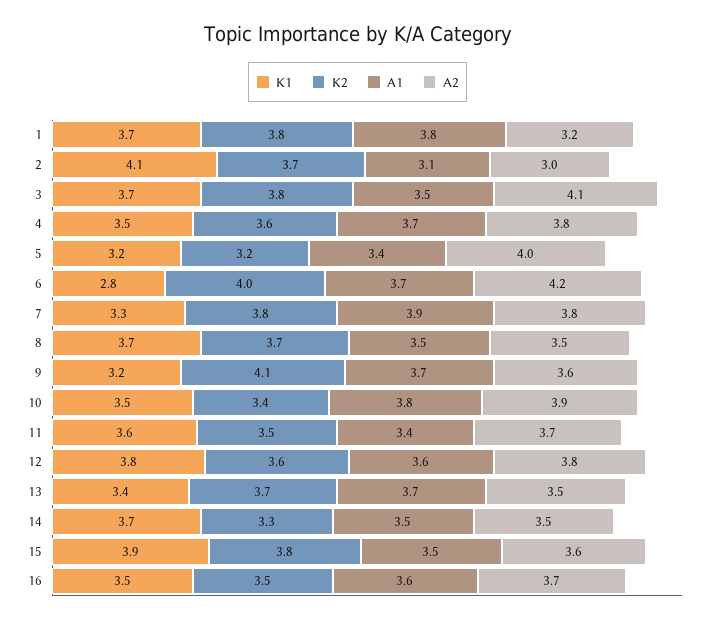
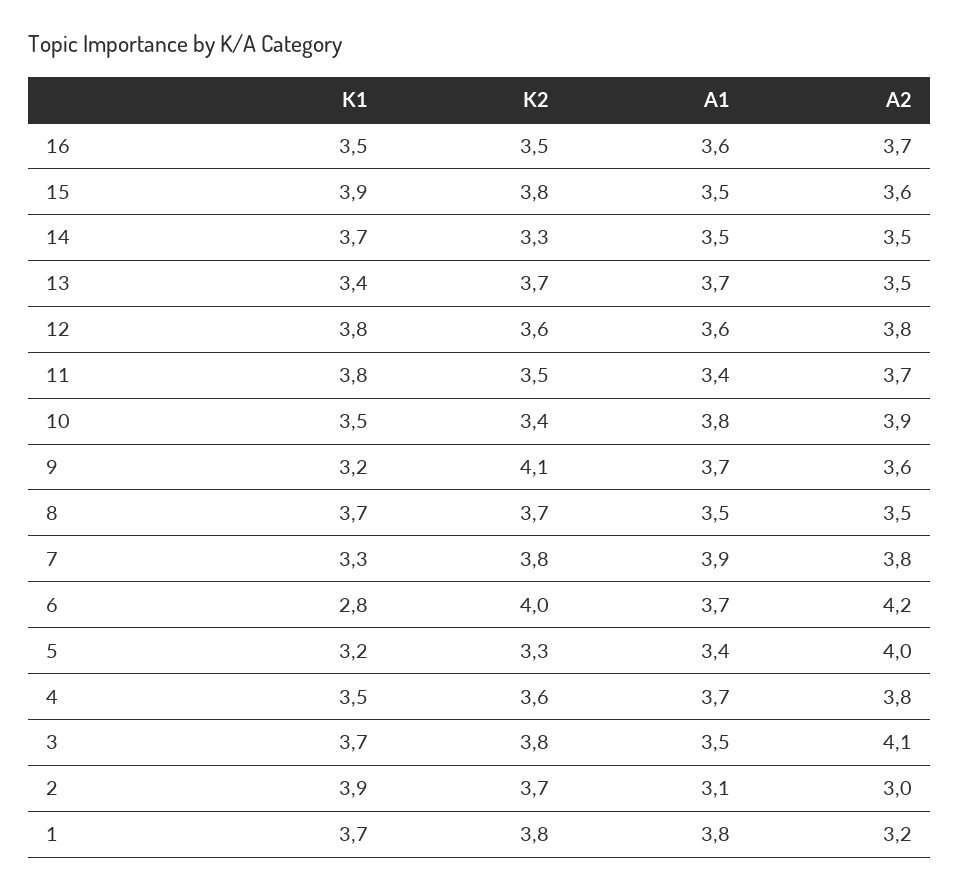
K1, 2: 4.1 -> 3.9
K2, 5: 3.2 -> 3.3
K1, 11: 3.6 -> 3.8

